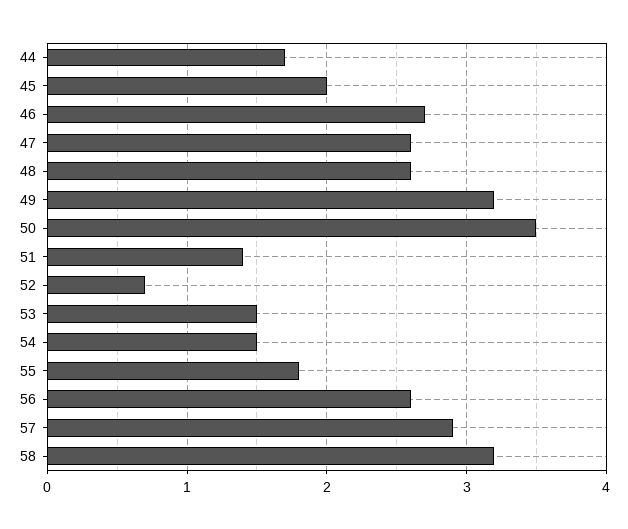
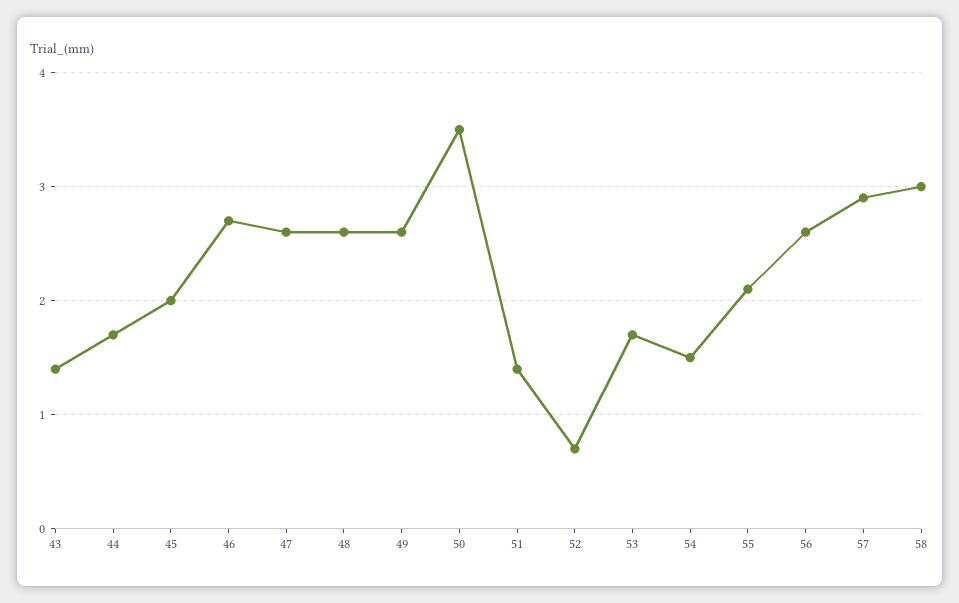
49: 3.2 -> 2.6
53: 1.5 -> 1.7
55: 1.8 -> 2.1
58: 3.2 -> 3
43: none -> 1.4

